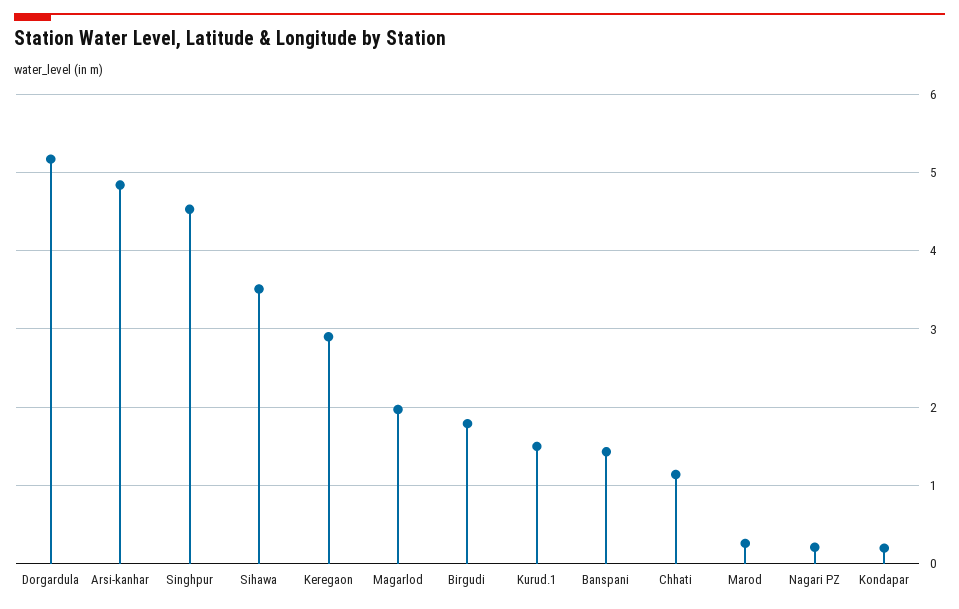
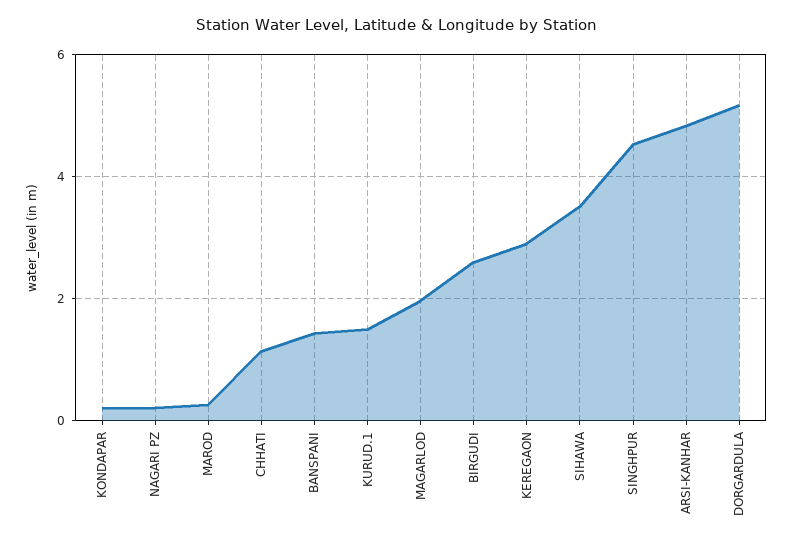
Birgudi: 1.8 -> 2.6

